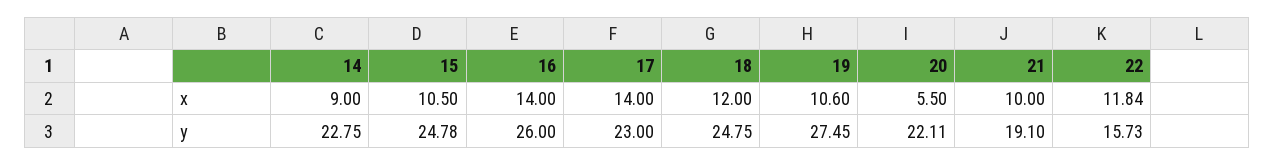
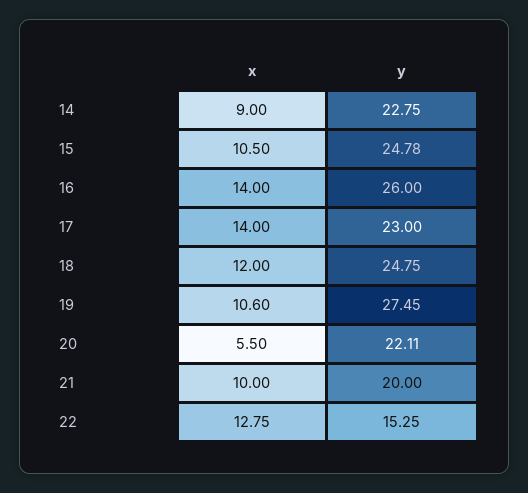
22, x: 11.84 -> 12.75
21, y: 19.1 -> 20
22, y: 15.73 -> 15.25

